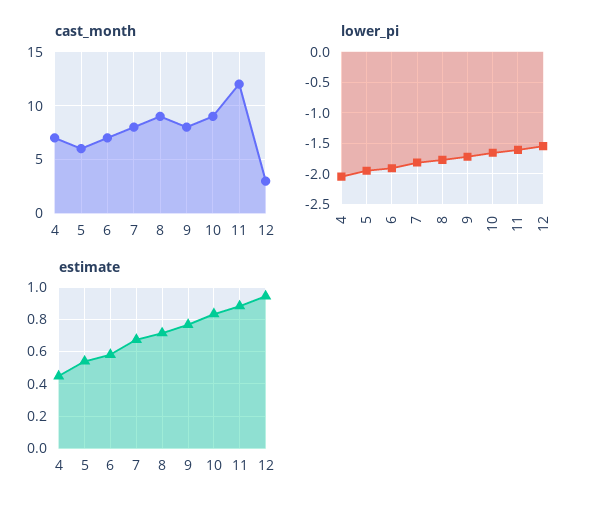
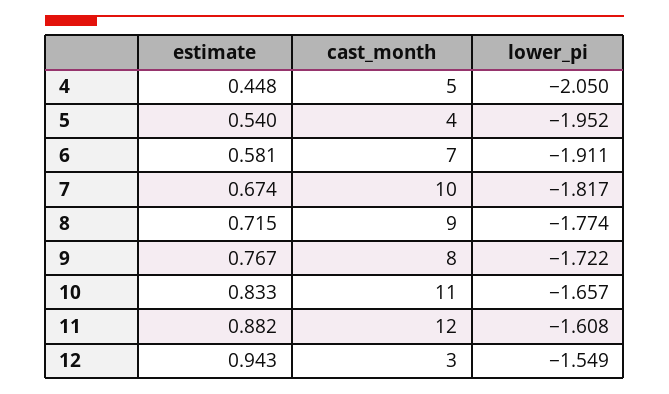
cast_month, 4: 7 -> 5
cast_month, 5: 6 -> 4
cast_month, 7: 8 -> 10
cast_month, 10: 9 -> 11

